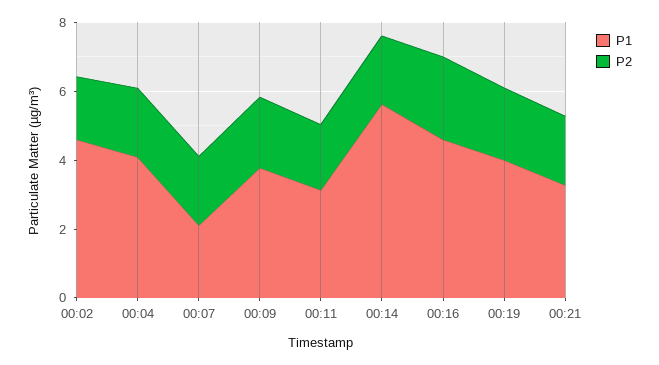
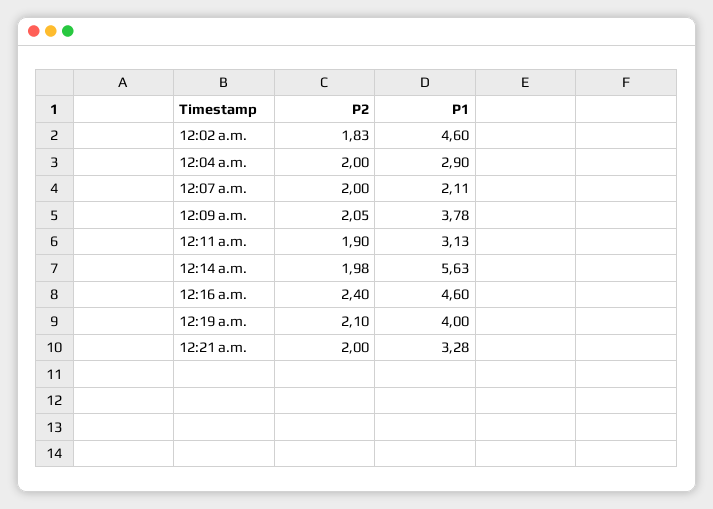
P1, 00:04: 4 -> 2.9

